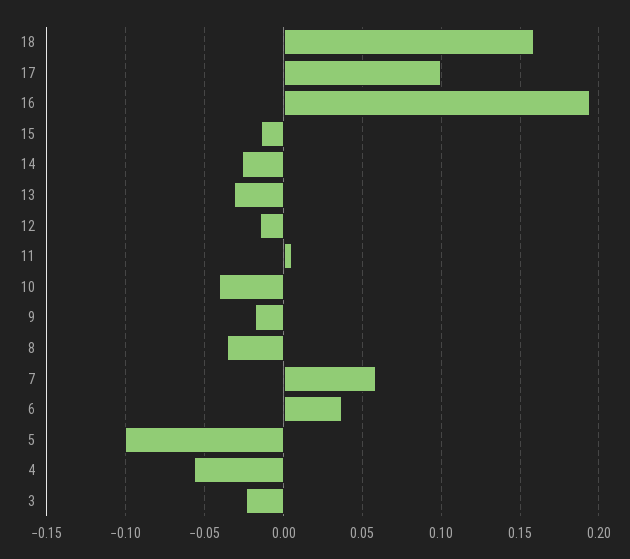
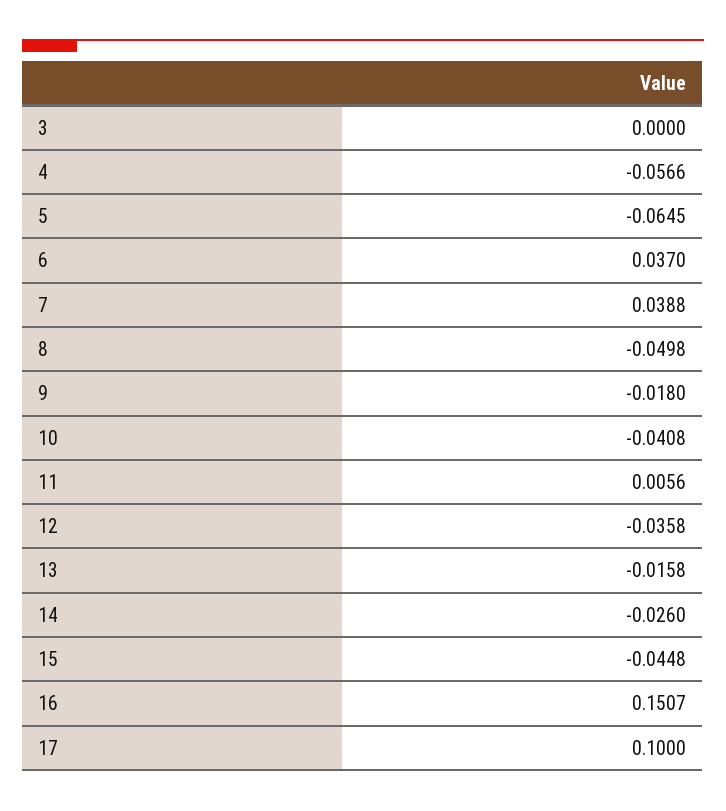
18: 0.16 -> none
16: 0.195 -> 0.1507
15: -0.015 -> -0.0448
13: -0.03 -> -0.0158
12: -0.015 -> -0.0358
8: -0.035 -> -0.0498
7: 0.06 -> 0.0388
5: -0.1 -> -0.0645
3: -0.025 -> 0

